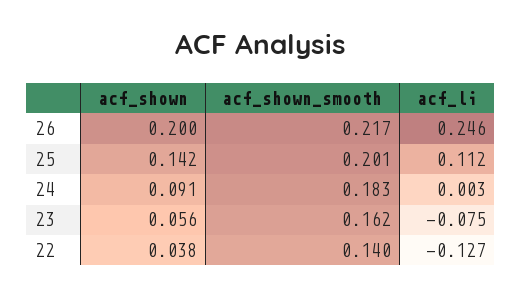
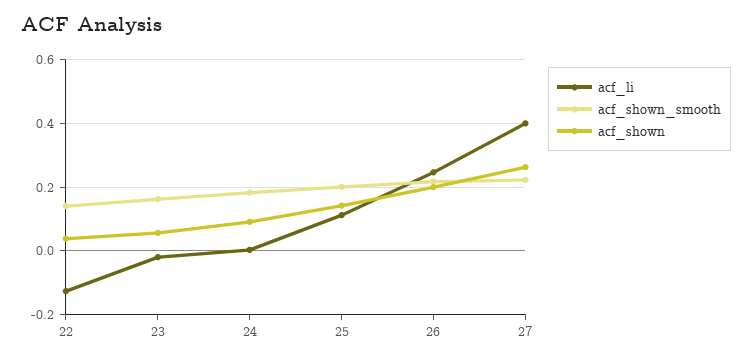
acf_li, 23: -0.075 -> -0.02
acf_li, 27: none -> 0.4
acf_shown_smooth, 27: none -> 0.22
acf_shown, 27: none -> 0.26

